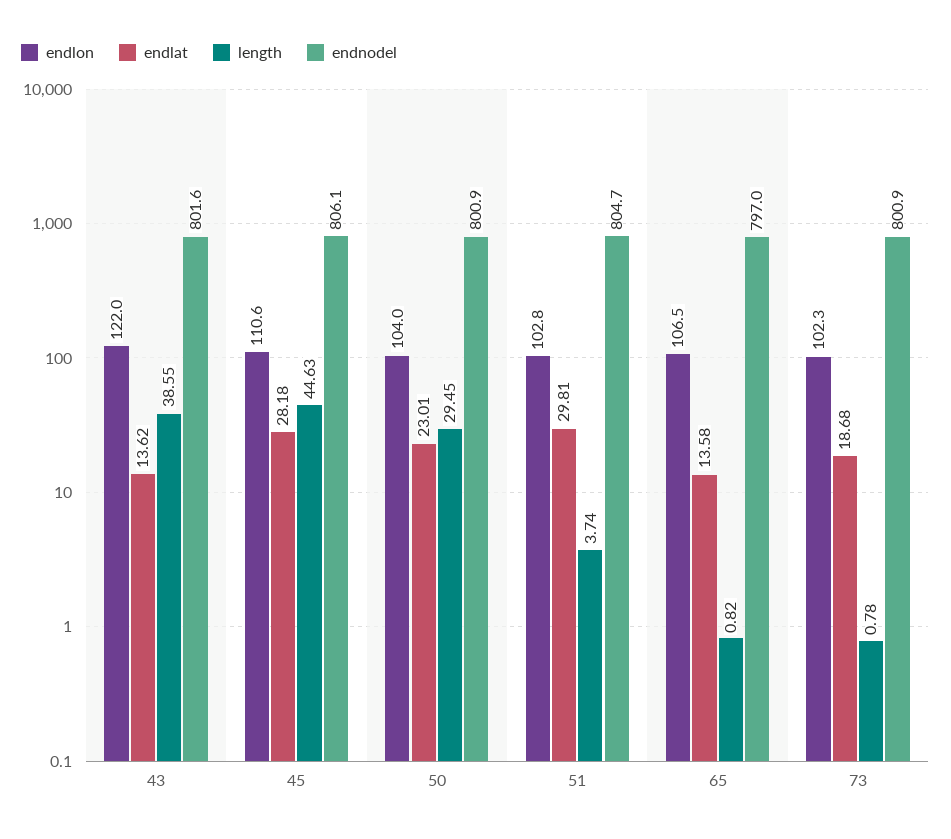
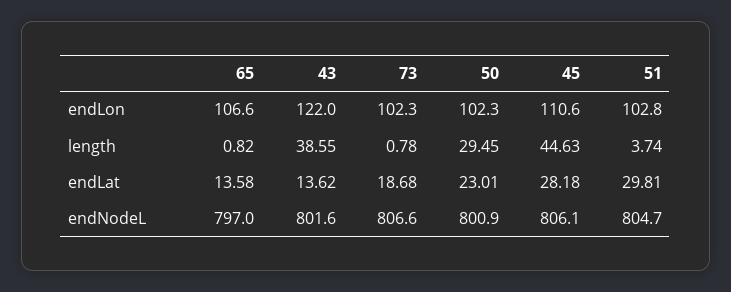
endlon, 50: 104 -> 102.3
endlon, 65: 106.5 -> 106.6
endnodel, 73: 800.9 -> 806.6

